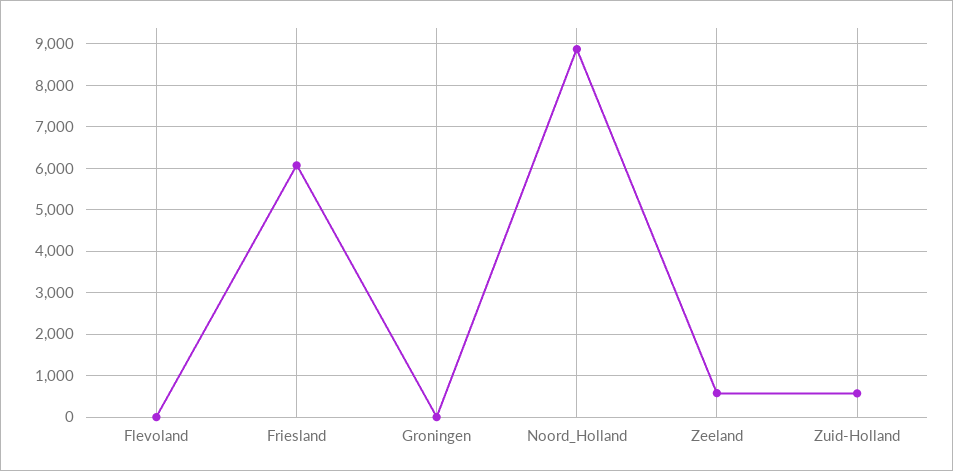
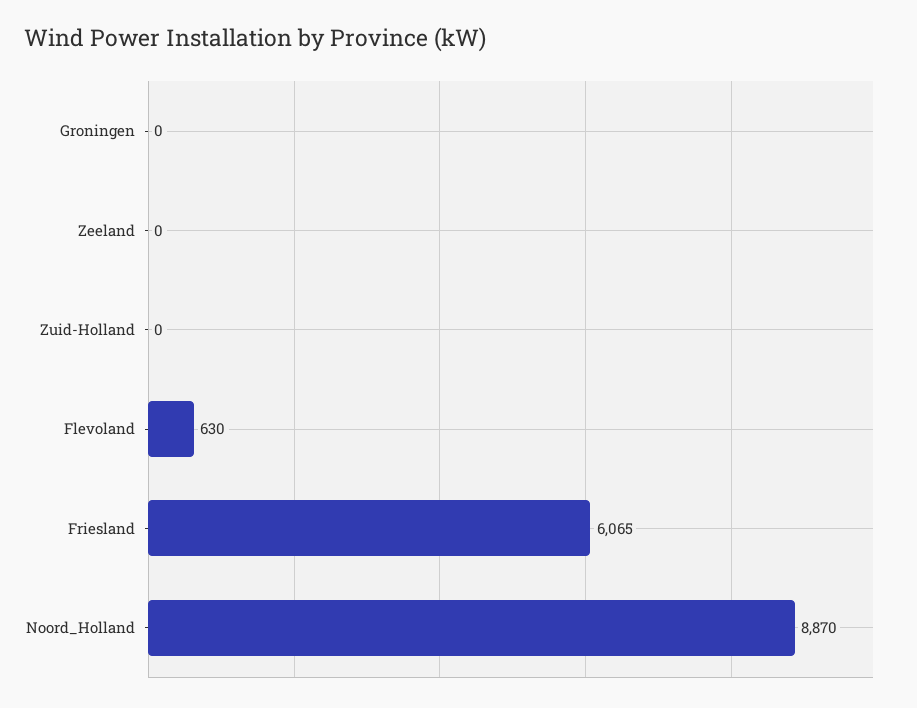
Flevoland: 0 -> 630
Zeeland: 600 -> 0
Zuid-Holland: 600 -> 0

